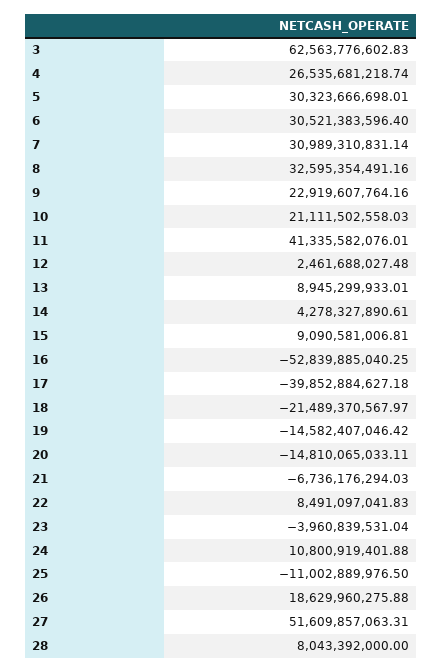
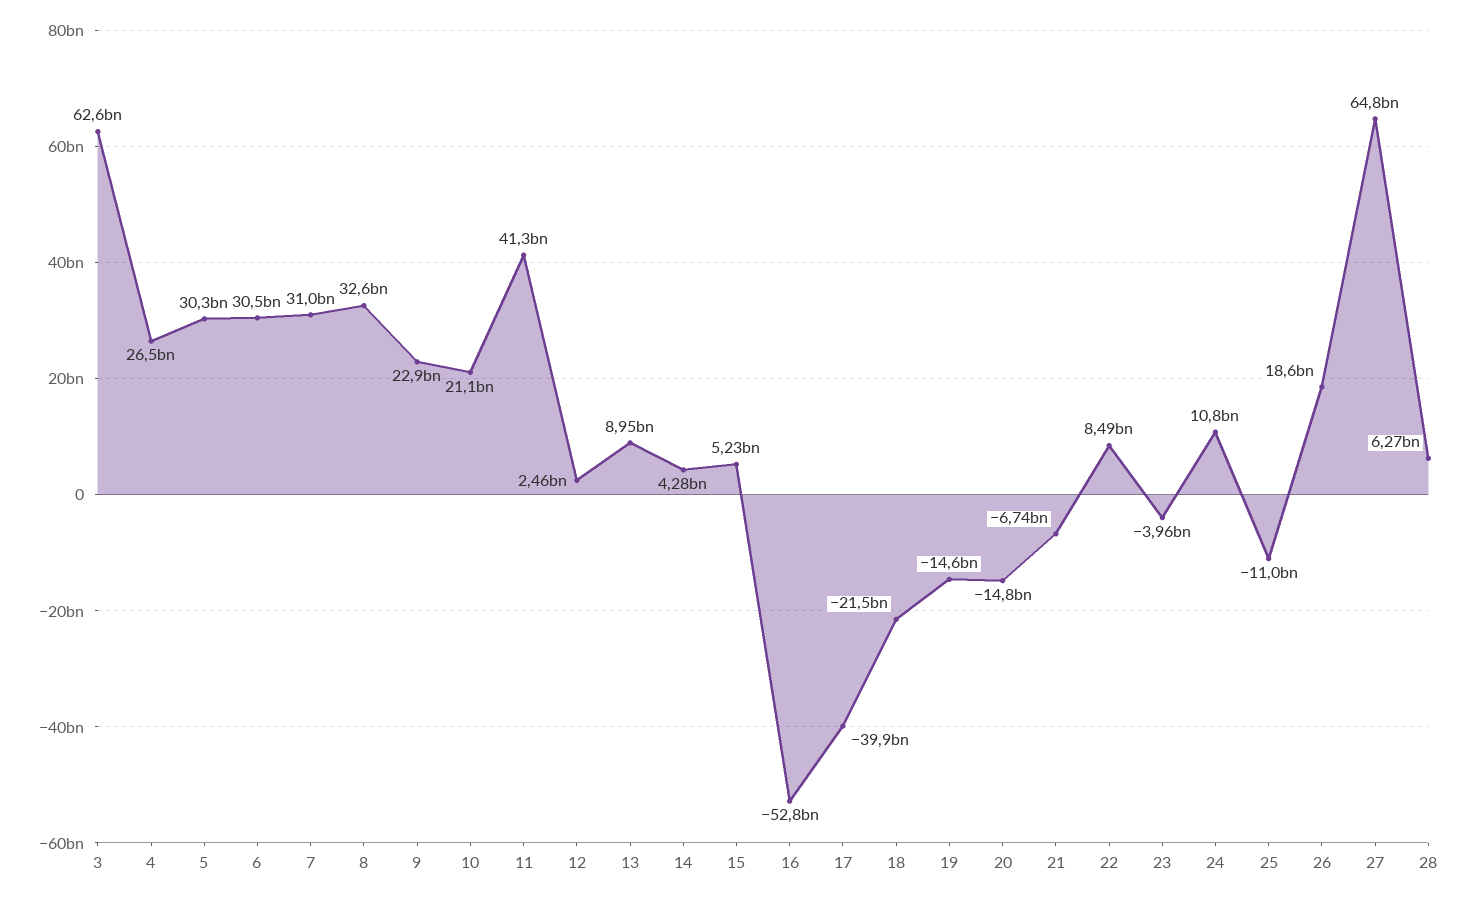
15: 9090581006.81 -> 5230000000
27: 51609857063.31 -> 64800000000
28: 8043392000 -> 6270000000

